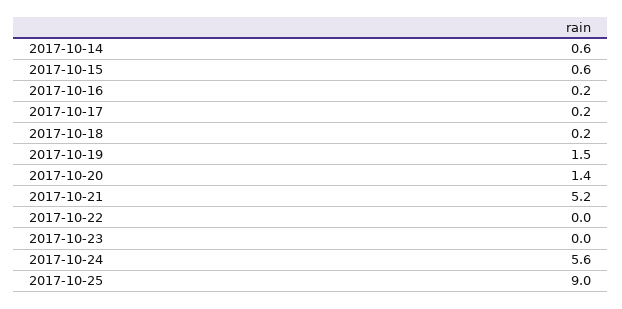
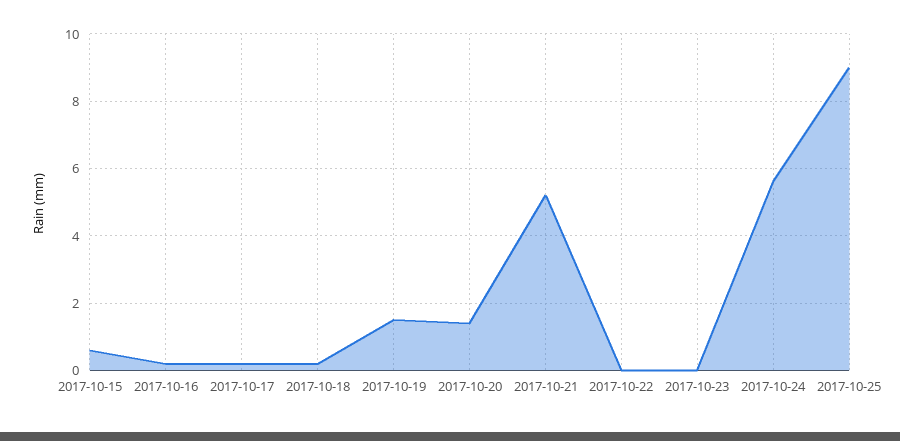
2017-10-14: 0.6 -> none

